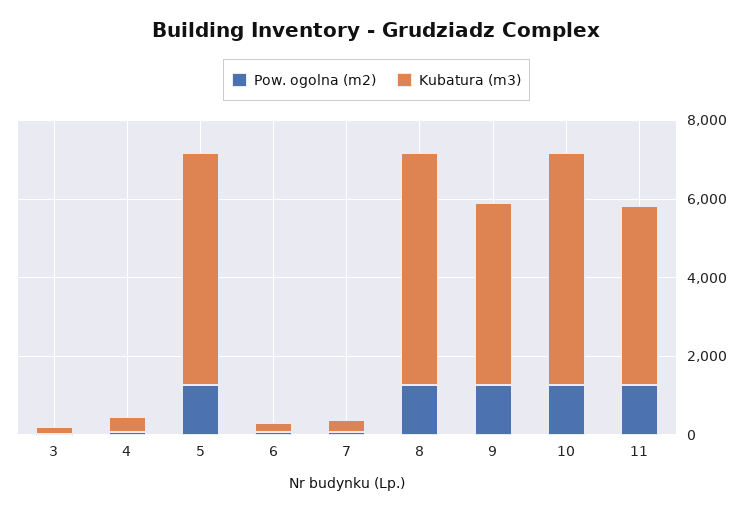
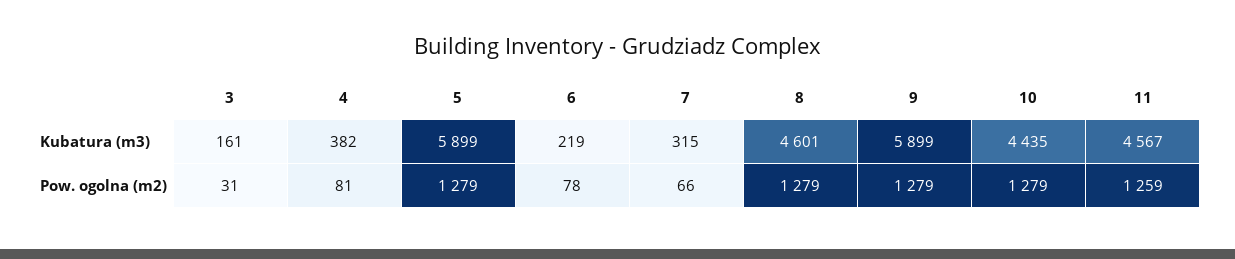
Kubatura (m3), 8: 6000 -> 4601
Kubatura (m3), 9: 4500 -> 5899
Kubatura (m3), 10: 6000 -> 4435

